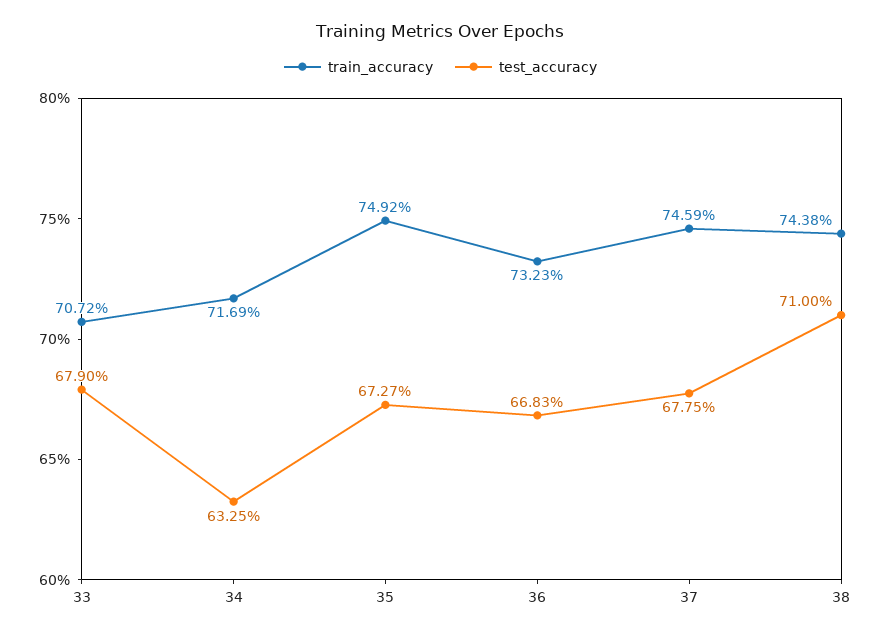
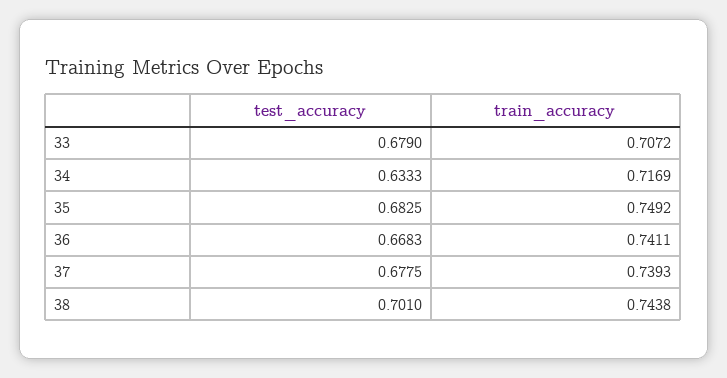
test_accuracy, 34: 0.6325 -> 0.6333
test_accuracy, 35: 0.6727 -> 0.6825
train_accuracy, 36: 0.7323 -> 0.7411
train_accuracy, 37: 0.7459 -> 0.7393
test_accuracy, 38: 0.71 -> 0.701

